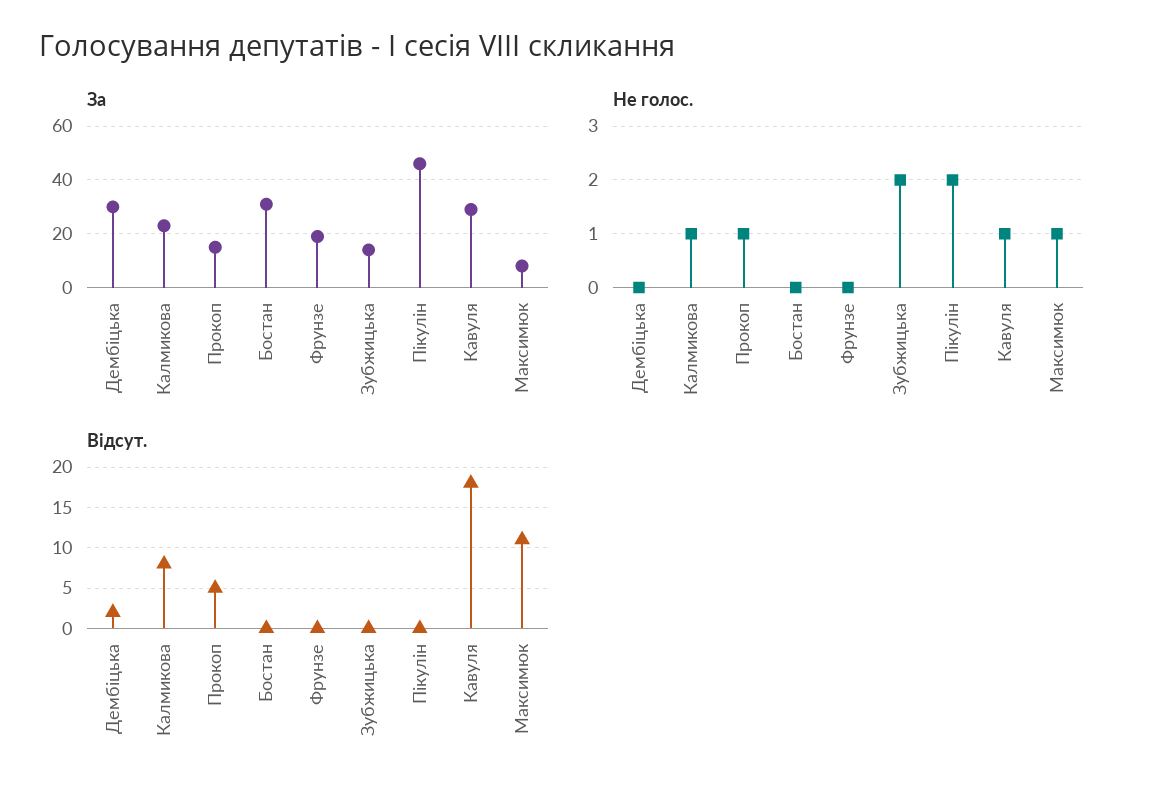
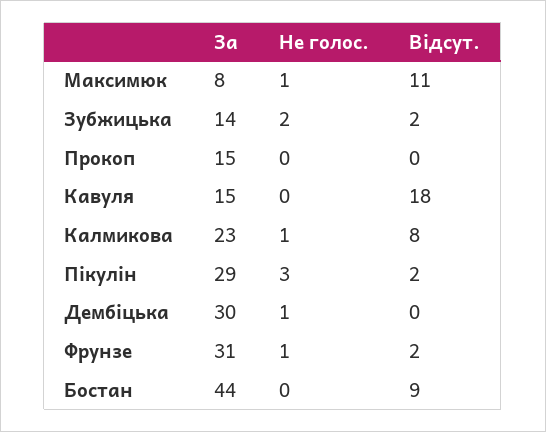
За, Бостан: 30 -> 44
За, Фрунзе: 20 -> 31
За, Пікулін: 45 -> 29
За, Кавуля: 30 -> 15
Не голос., Дембіцька: 0 -> 1
Не голос., Прокоп: 1 -> 0
Не голос., Фрунзе: 0 -> 1
Не голос., Пікулін: 2 -> 3
Не голос., Кавуля: 1 -> 0
Відсут., Дембіцька: 2 -> 0
Відсут., Прокоп: 5 -> 0
Відсут., Бостан: 0 -> 9
Відсут., Фрунзе: 0 -> 2
Відсут., Зубжицька: 0 -> 2
Відсут., Пікулін: 0 -> 2

